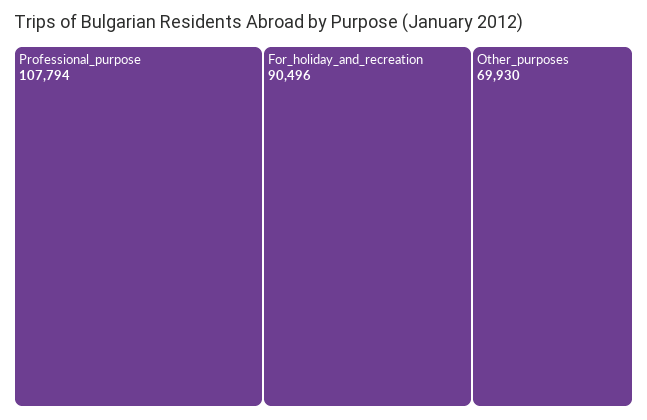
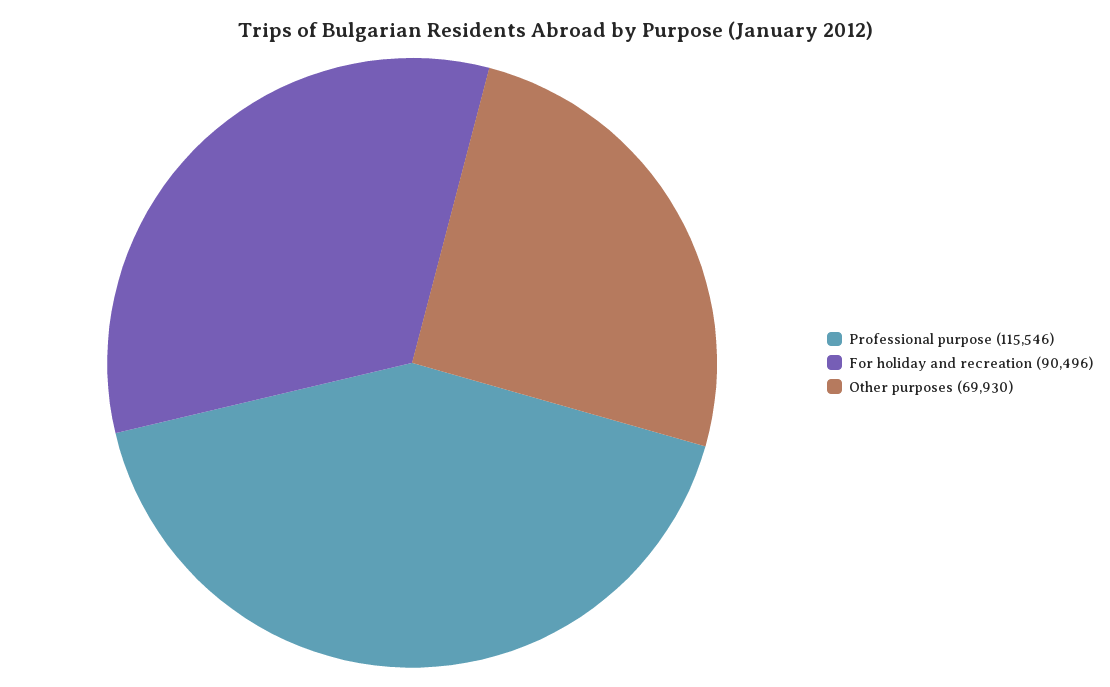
Professional_purpose: 107794 -> 115546

